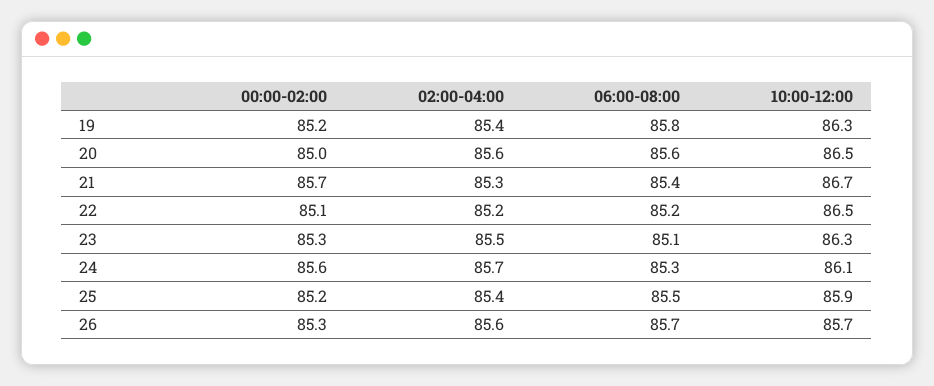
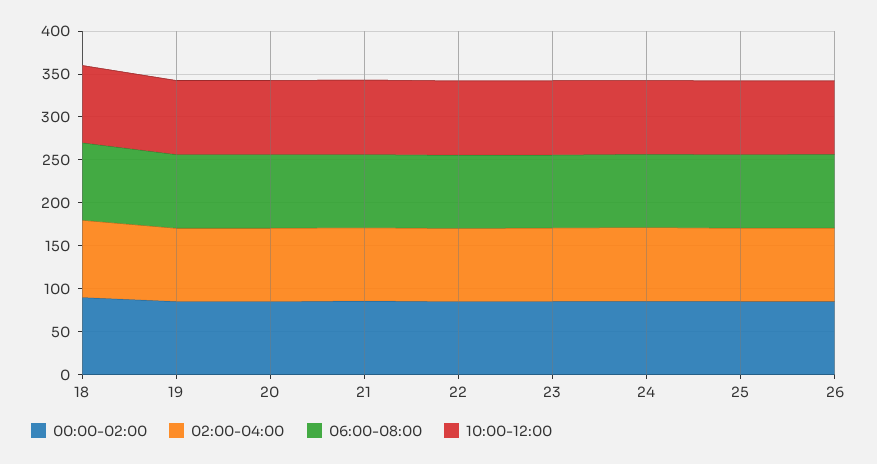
00:00-02:00, 18: none -> 90
02:00-04:00, 18: none -> 90
06:00-08:00, 18: none -> 90
10:00-12:00, 18: none -> 90

